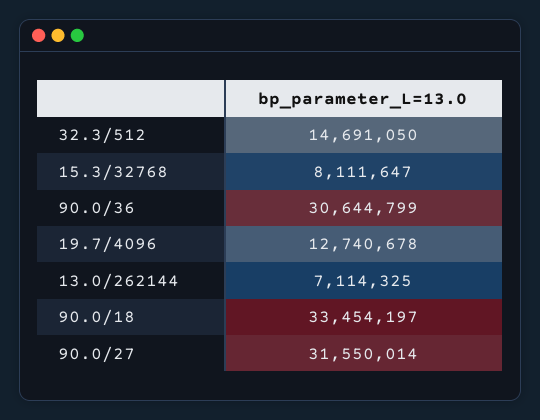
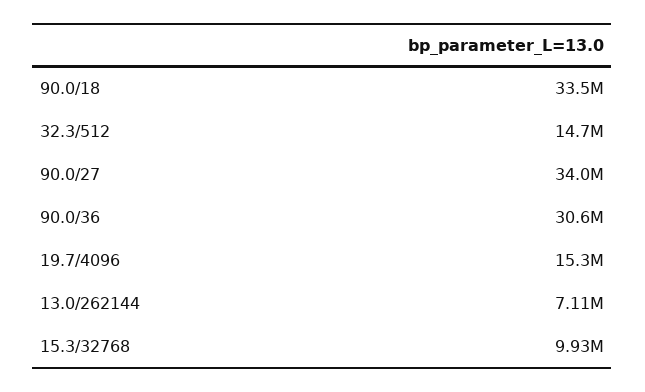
15.3/32768: 8111647 -> 9930000
19.7/4096: 12740678 -> 15300000
90.0/27: 31550014 -> 34000000

